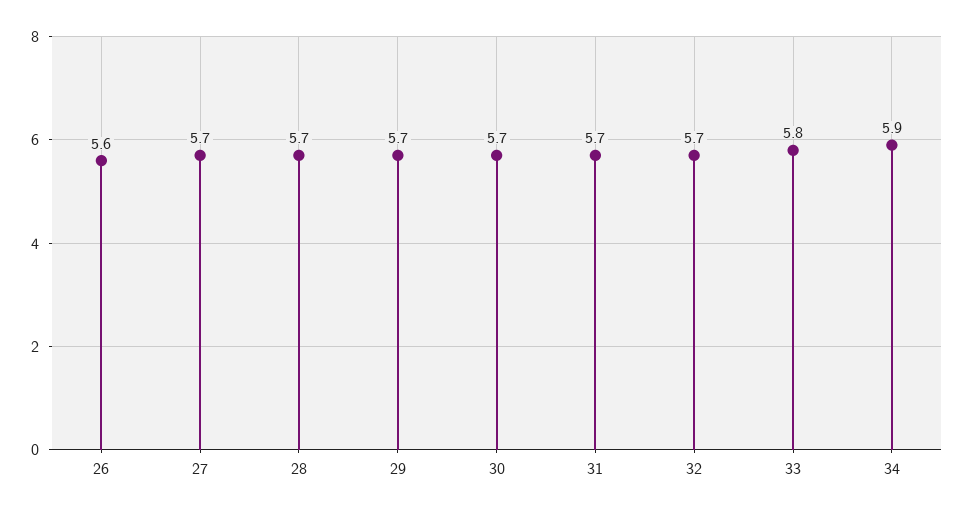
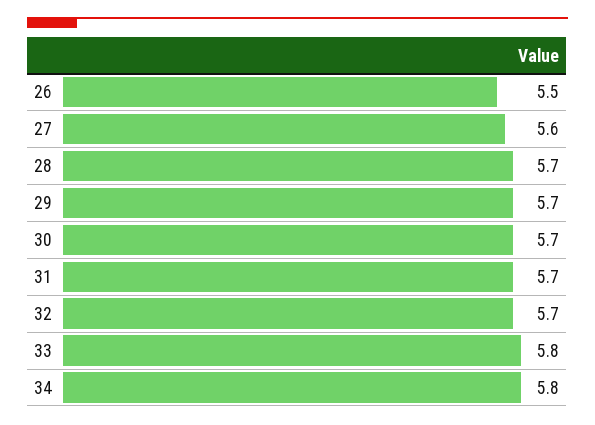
26: 5.6 -> 5.5
27: 5.7 -> 5.6
34: 5.9 -> 5.8

